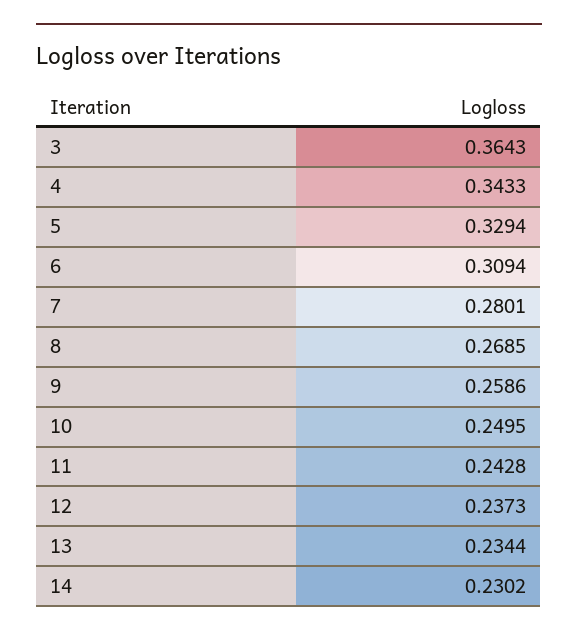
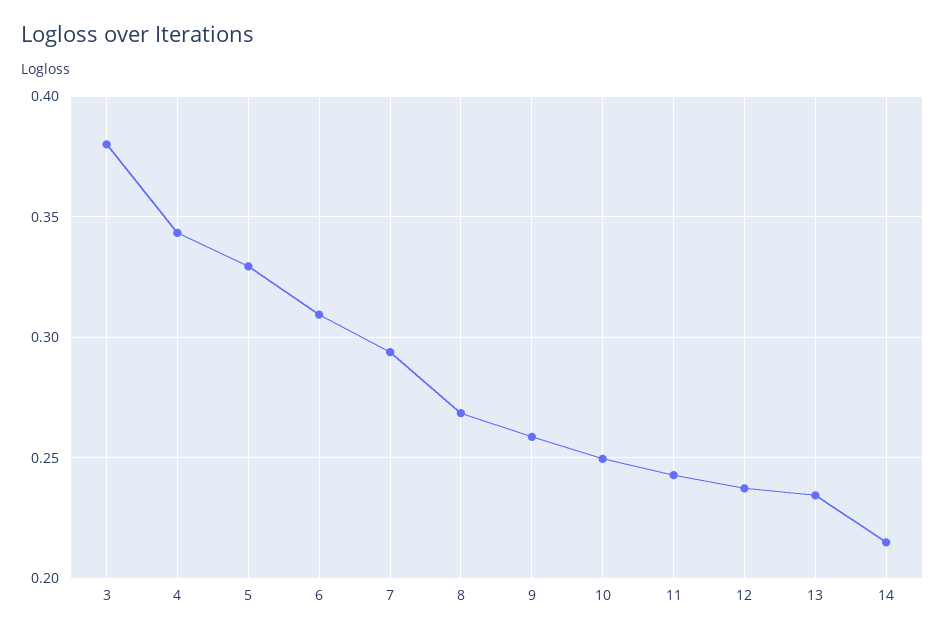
3: 0.3643 -> 0.38
7: 0.2801 -> 0.295
14: 0.2302 -> 0.215

